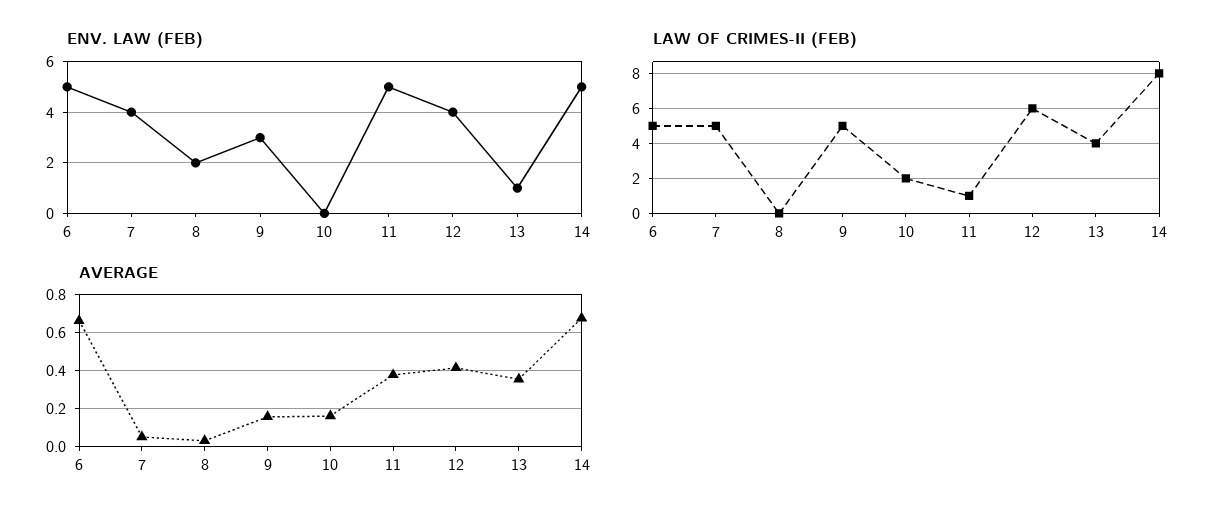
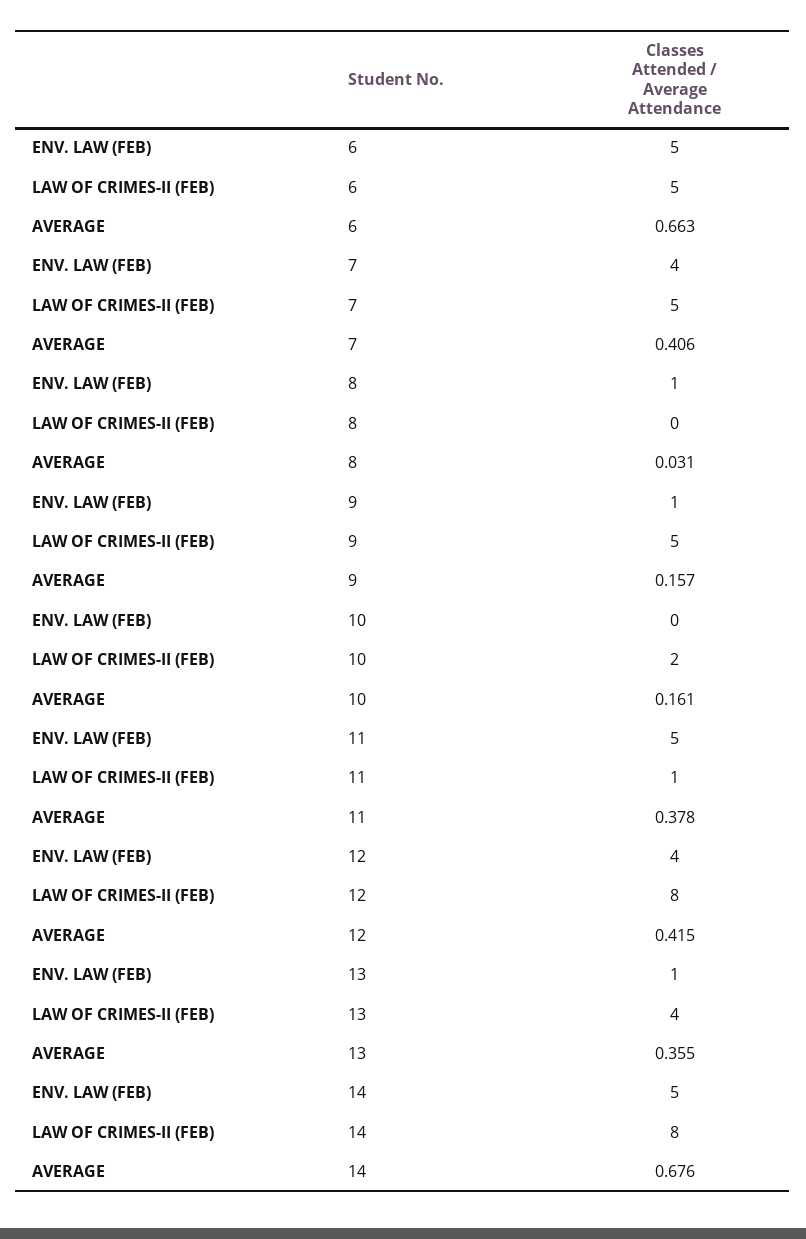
ENV. LAW (FEB), 8: 2 -> 1
ENV. LAW (FEB), 9: 3 -> 1
LAW OF CRIMES-II (FEB), 12: 6 -> 8
AVERAGE, 7: 0.05 -> 0.406

